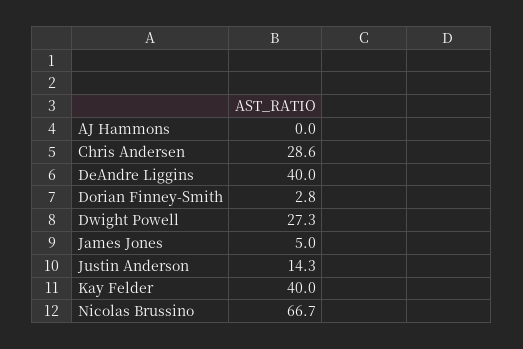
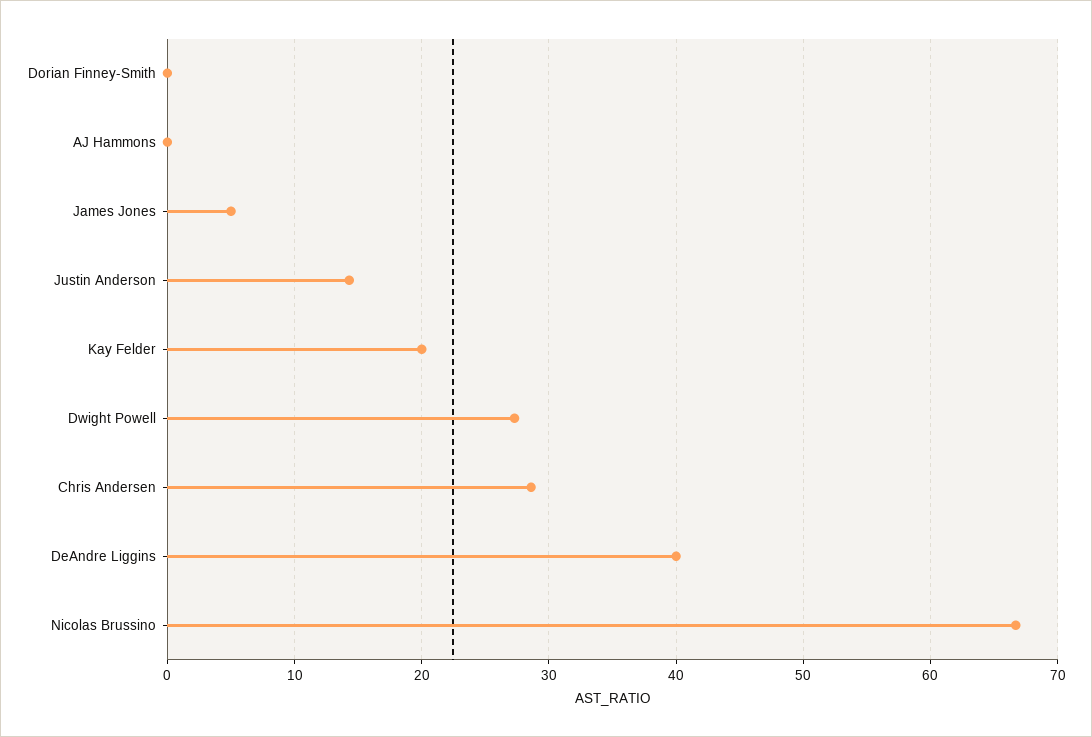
Dorian Finney-Smith: 2.8 -> 0
Kay Felder: 40 -> 20

